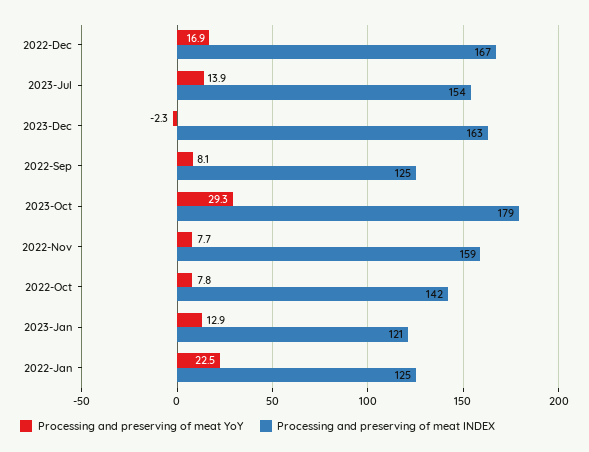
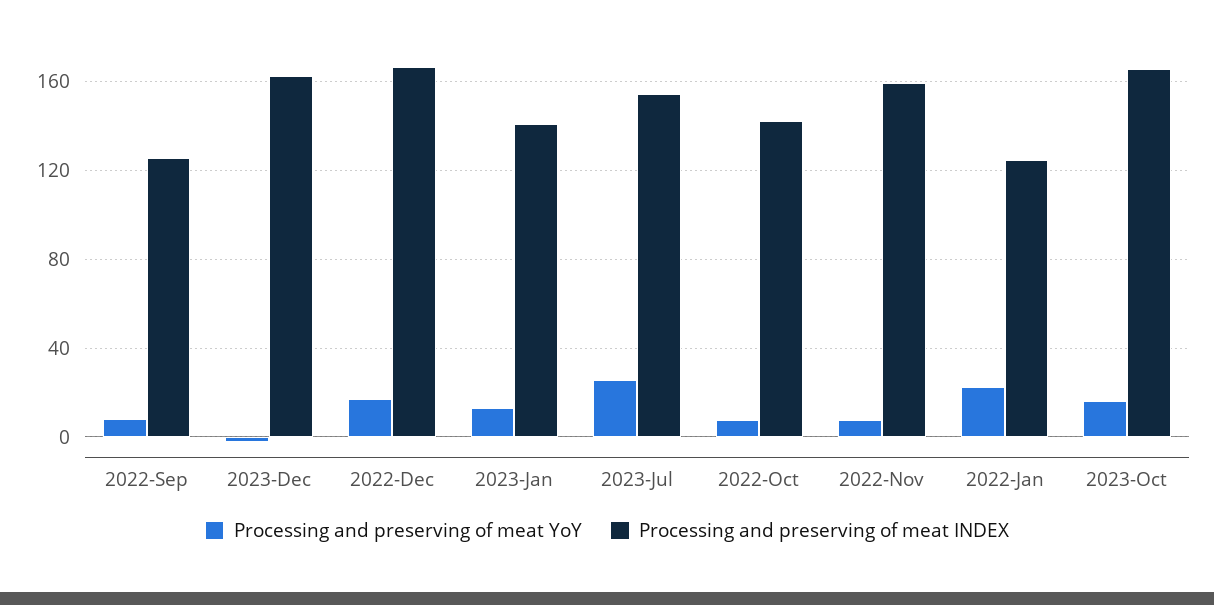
Processing and preserving of meat YoY, 2023-Jul: 13.9 -> 25
Processing and preserving of meat YoY, 2023-Oct: 29.3 -> 15
Processing and preserving of meat INDEX, 2023-Oct: 179 -> 165
Processing and preserving of meat INDEX, 2023-Jan: 121 -> 140

